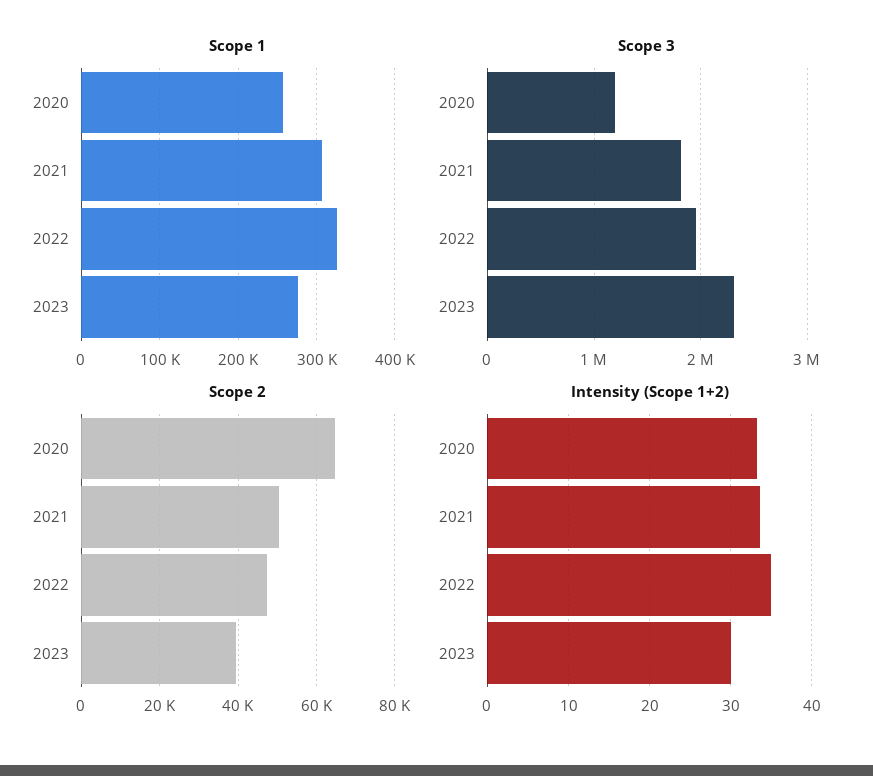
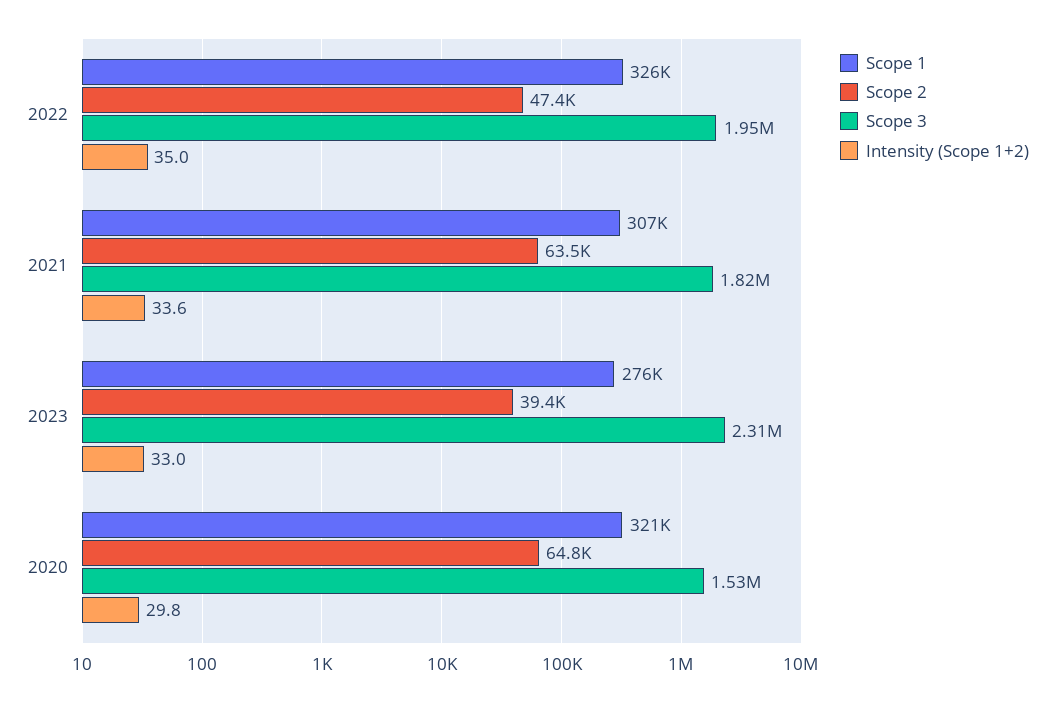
Scope 1, 2020: 260000 -> 321000
Scope 3, 2020: 1200000 -> 1530000
Scope 2, 2021: 50000 -> 63500
Intensity (Scope 1+2), 2020: 33 -> 29.8
Intensity (Scope 1+2), 2023: 30 -> 33

